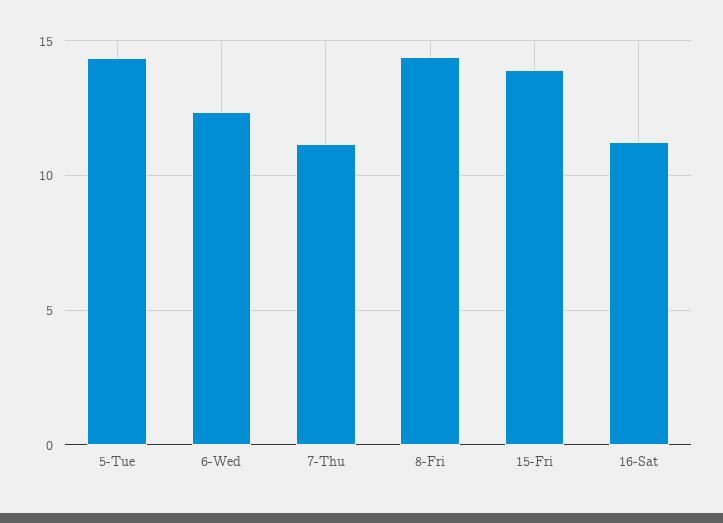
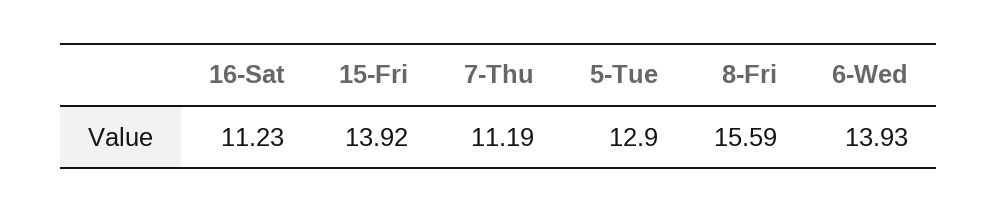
5-Tue: 14.5 -> 12.9
6-Wed: 12.5 -> 13.93
8-Fri: 14.5 -> 15.59

